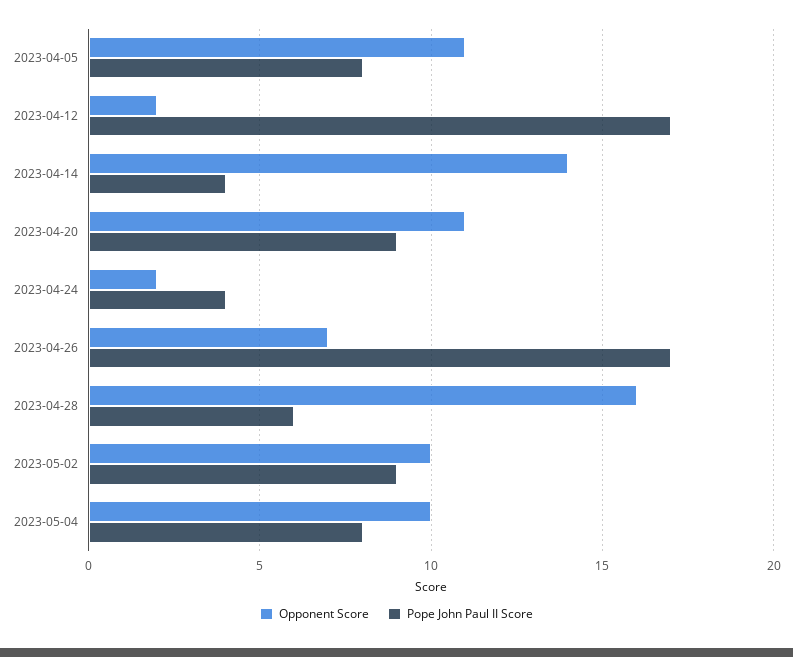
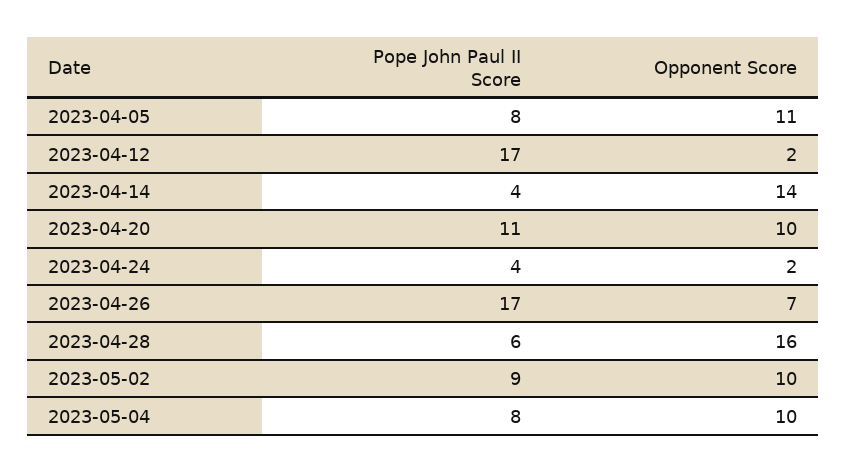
Opponent Score, 2023-04-20: 11 -> 10
Pope John Paul II Score, 2023-04-20: 9 -> 11

